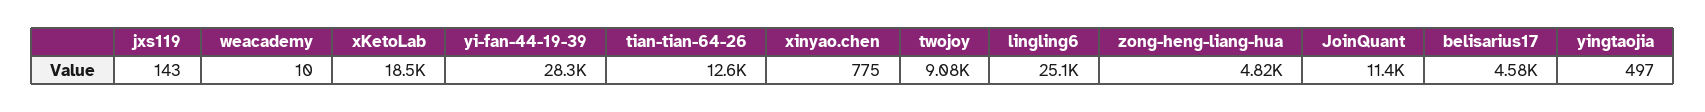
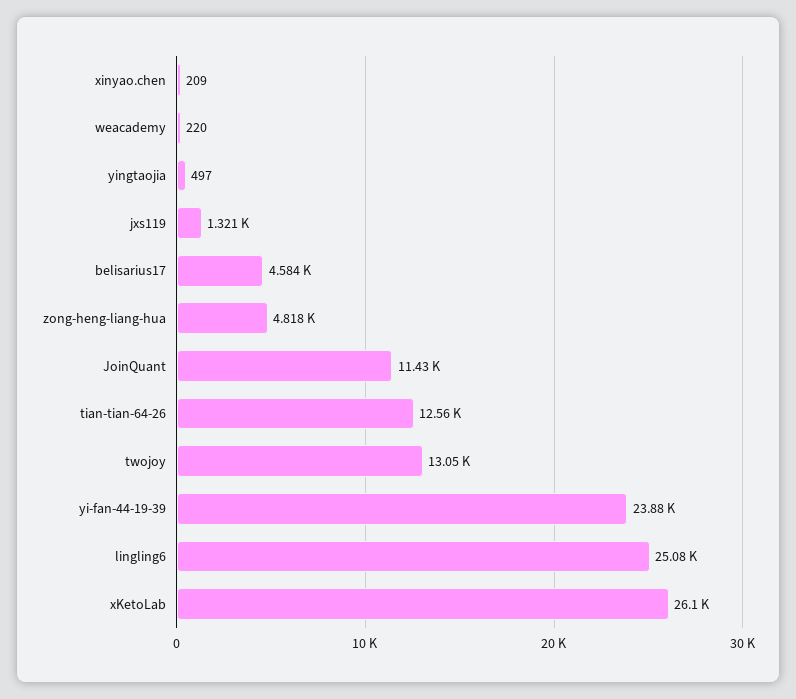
jxs119: 143 -> 1321
weacademy: 10 -> 220
xKetoLab: 18500 -> 26100
yi-fan-44-19-39: 28300 -> 23880
xinyao.chen: 775 -> 209
twojoy: 9080 -> 13050

